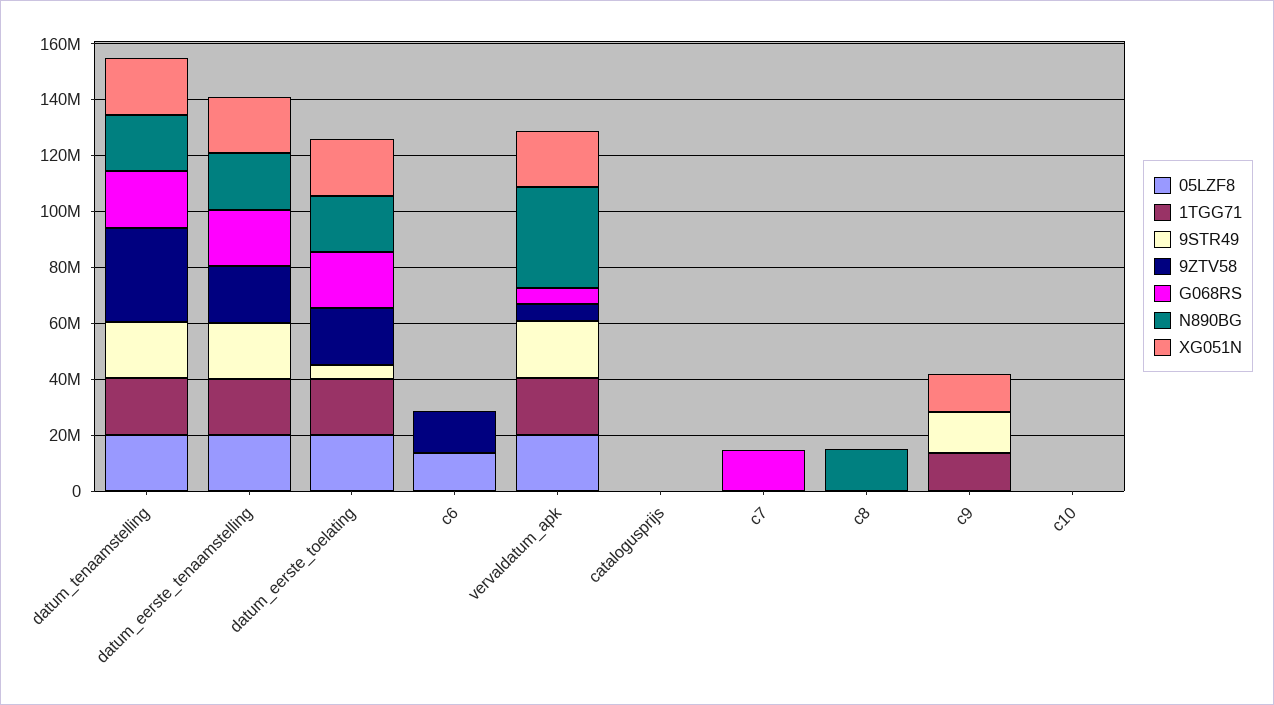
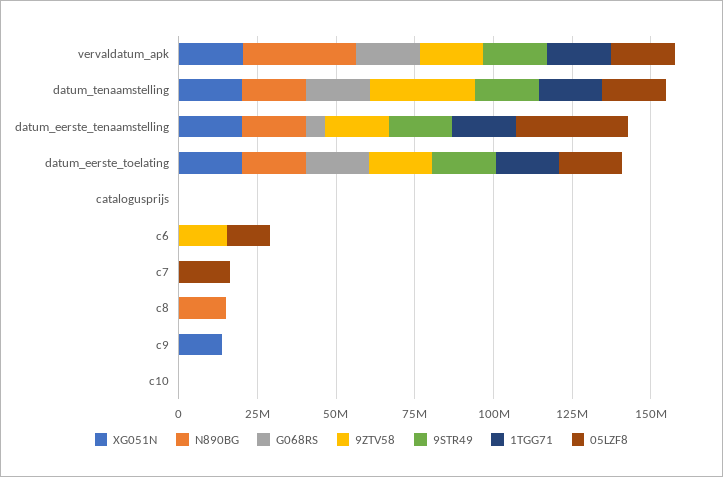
05LZF8, datum_eerste_tenaamstelling: 20000000 -> 35000000
G068RS, datum_eerste_tenaamstelling: 20000000 -> 5000000
9STR49, datum_eerste_toelating: 5000000 -> 20000000
9ZTV58, vervaldatum_apk: 5000000 -> 20000000
G068RS, vervaldatum_apk: 5000000 -> 20000000
05LZF8, c7: 0 -> 15000000
G068RS, c7: 15000000 -> 0
1TGG71, c9: 15000000 -> 0
9STR49, c9: 15000000 -> 0

